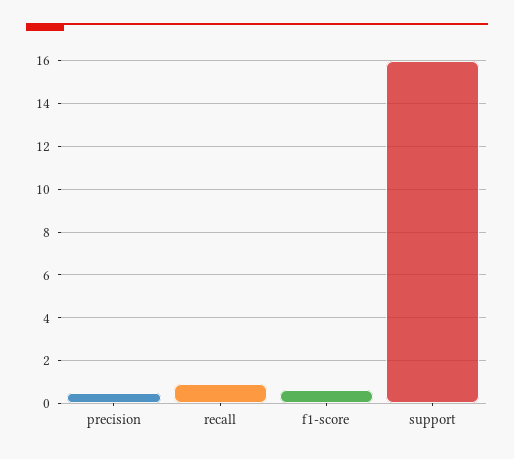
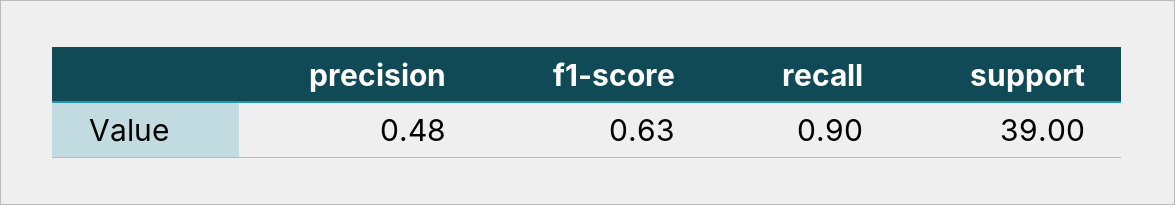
support: 16 -> 39

